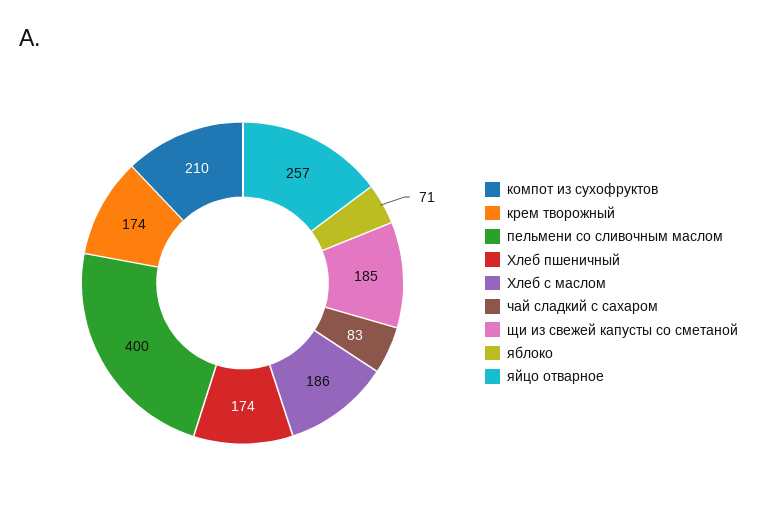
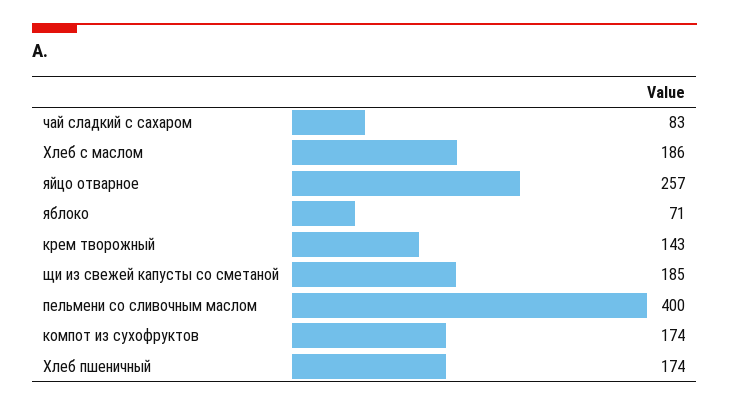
компот из сухофруктов: 210 -> 174
крем творожный: 174 -> 143

